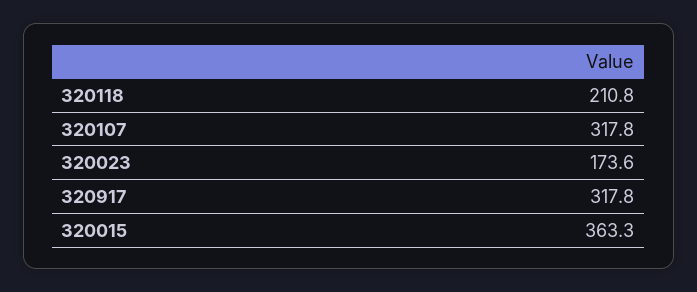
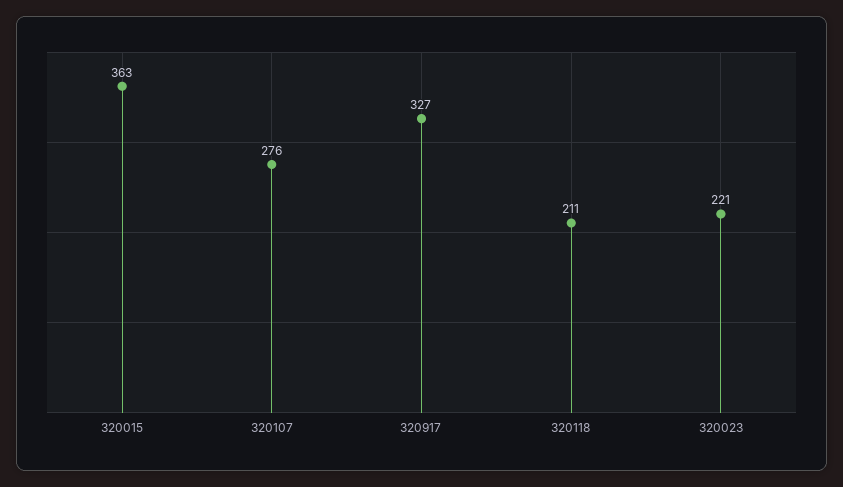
320107: 317.8 -> 276
320023: 173.6 -> 221
320917: 317.8 -> 327

